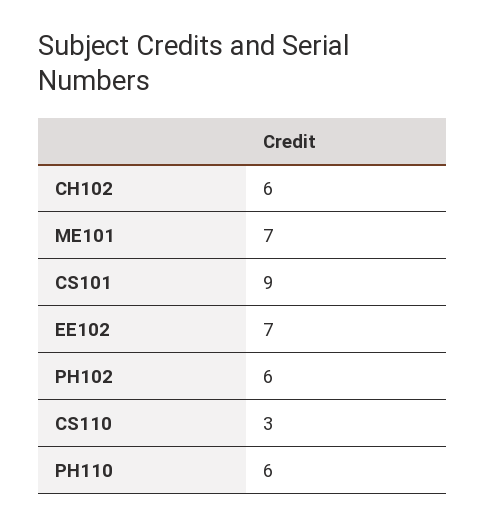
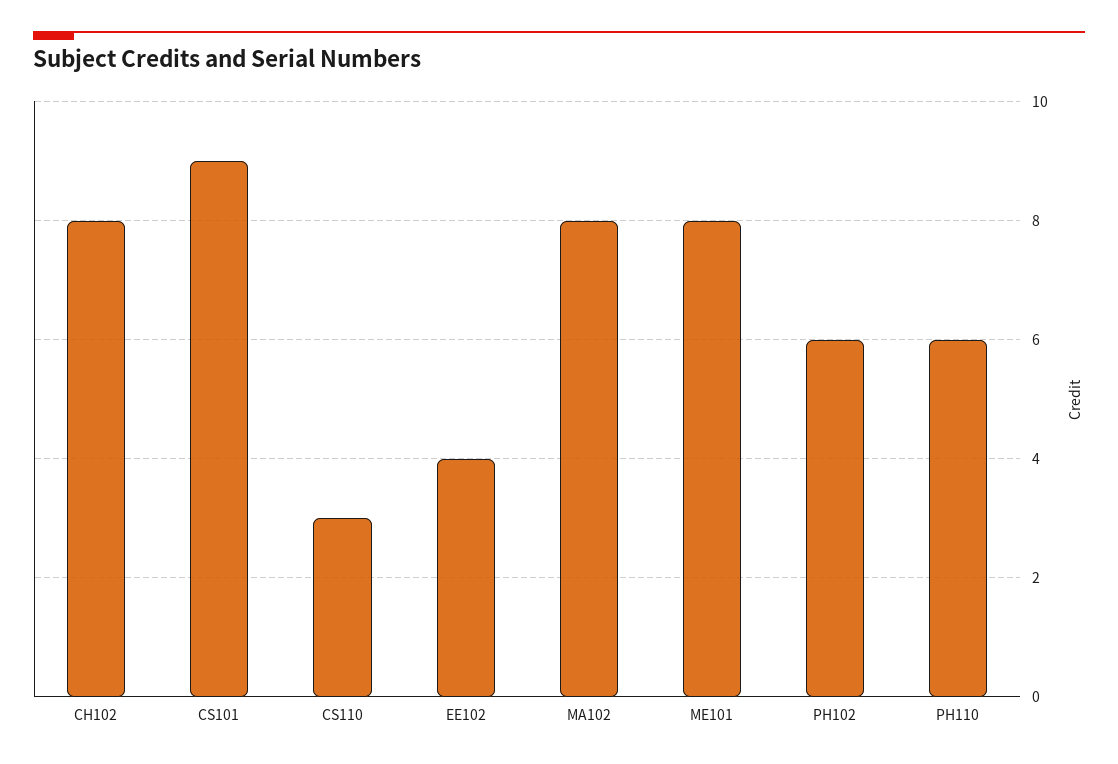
CH102: 6 -> 8
ME101: 7 -> 8
EE102: 7 -> 4
MA102: none -> 8

